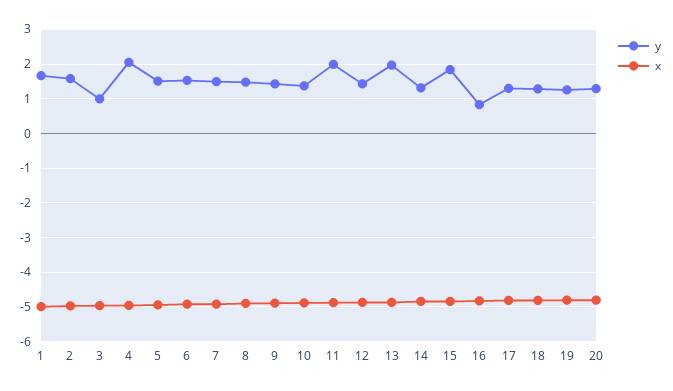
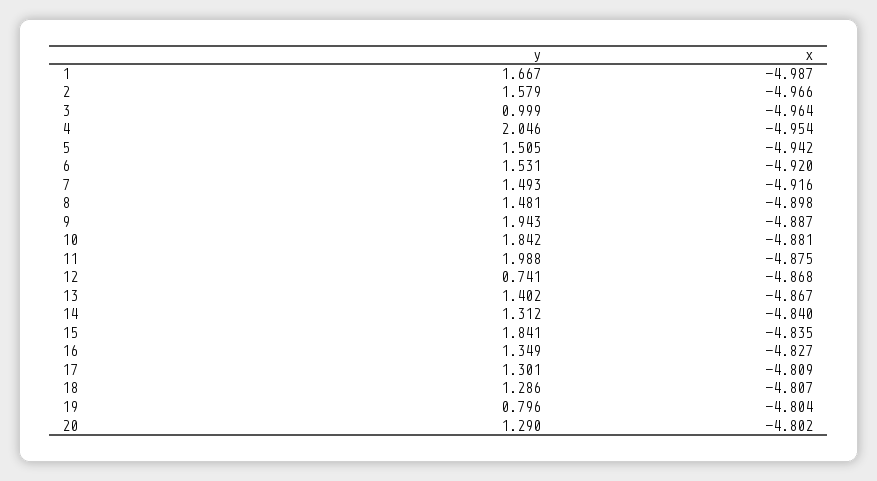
y, 9: 1.4 -> 1.943
y, 10: 1.4 -> 1.842
y, 12: 1.4 -> 0.741
y, 13: 2 -> 1.402
y, 16: 0.8 -> 1.349
y, 19: 1.2 -> 0.796

